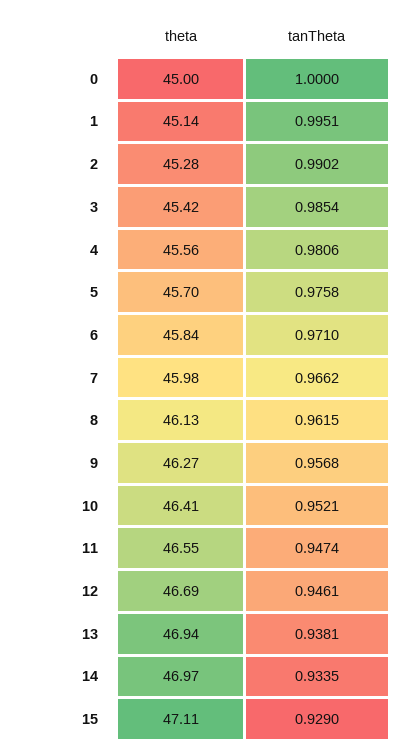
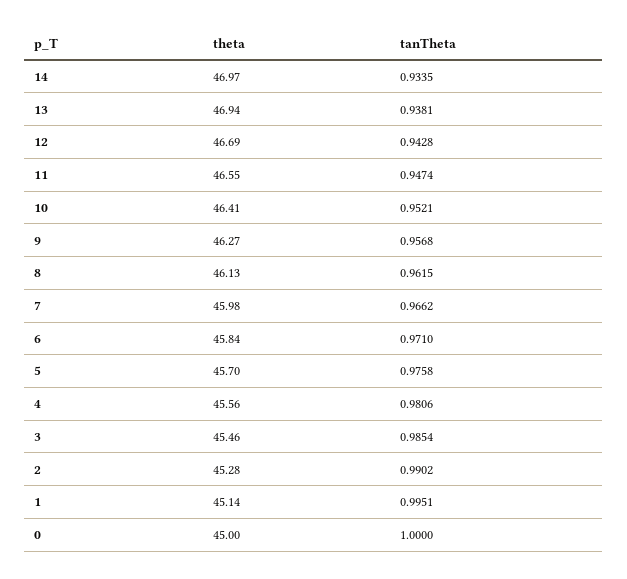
theta, 3: 45.42 -> 45.46
tanTheta, 12: 0.9461 -> 0.9428
theta, 15: 47.11 -> none
tanTheta, 15: 0.929 -> none

